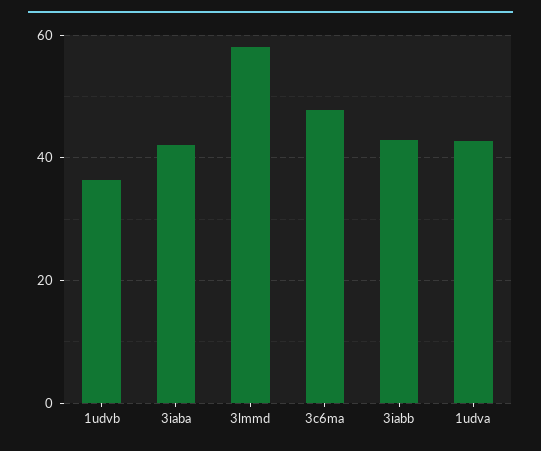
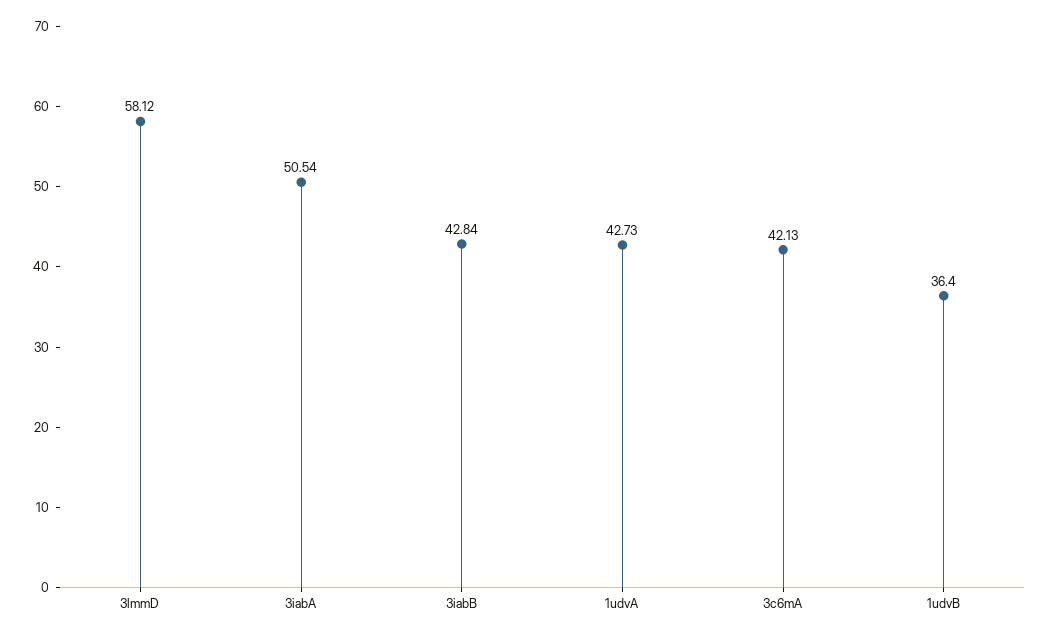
3iaba: 42 -> 50.54
3c6ma: 48 -> 42.13

